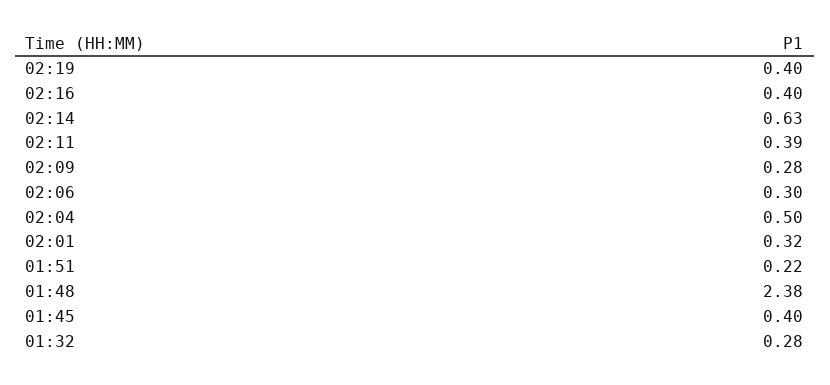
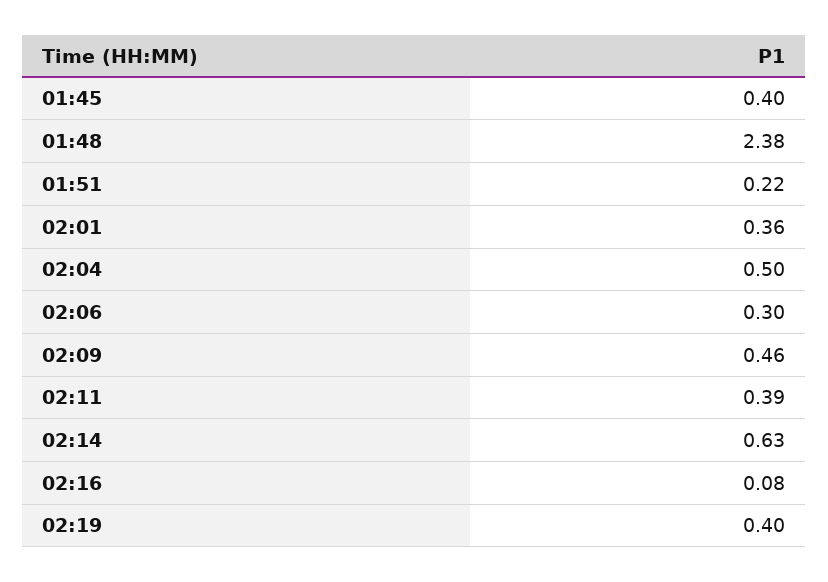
02:16: 0.4 -> 0.08
02:09: 0.28 -> 0.46
02:01: 0.32 -> 0.36
01:32: 0.28 -> none

